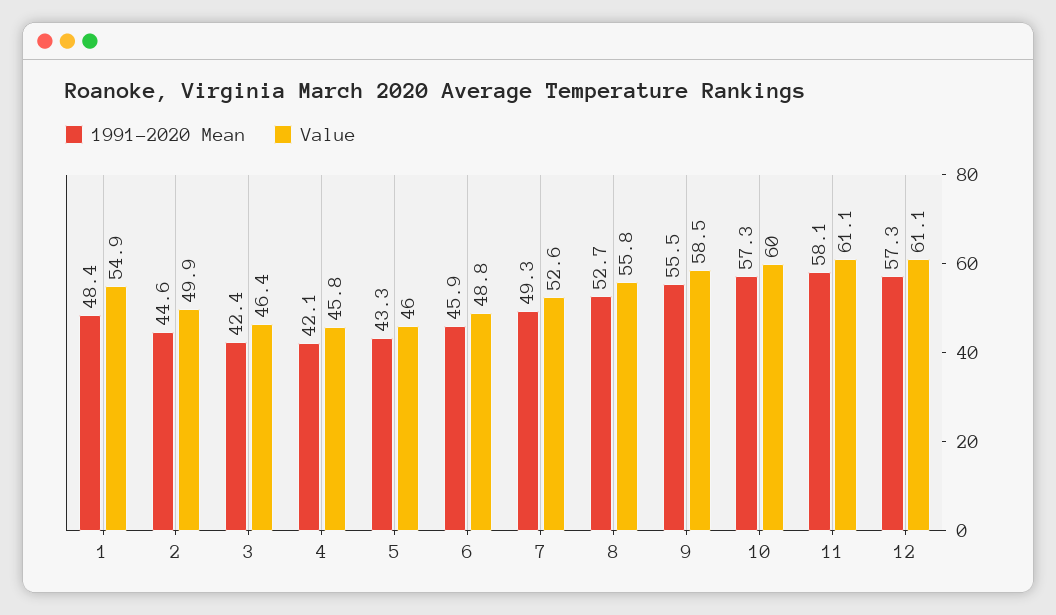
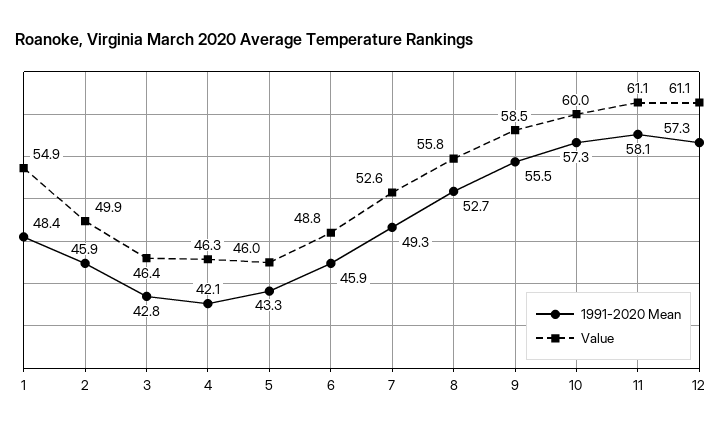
1991-2020 Mean, 2: 44.6 -> 45.9
1991-2020 Mean, 3: 42.4 -> 42.8
Value, 4: 45.8 -> 46.3

